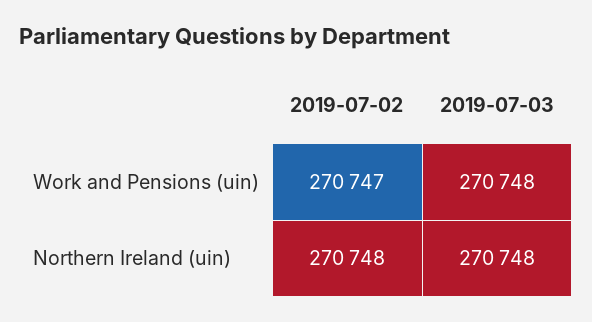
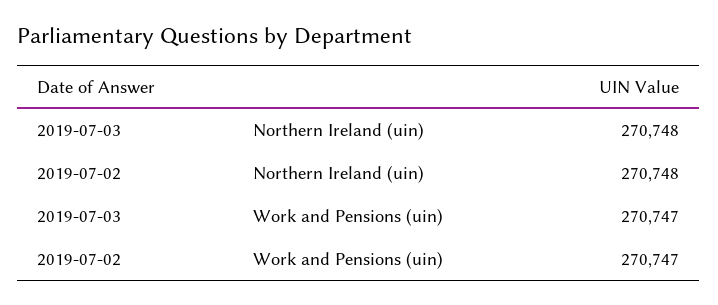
2019-07-03, Work and Pensions (uin): 270748 -> 270747

